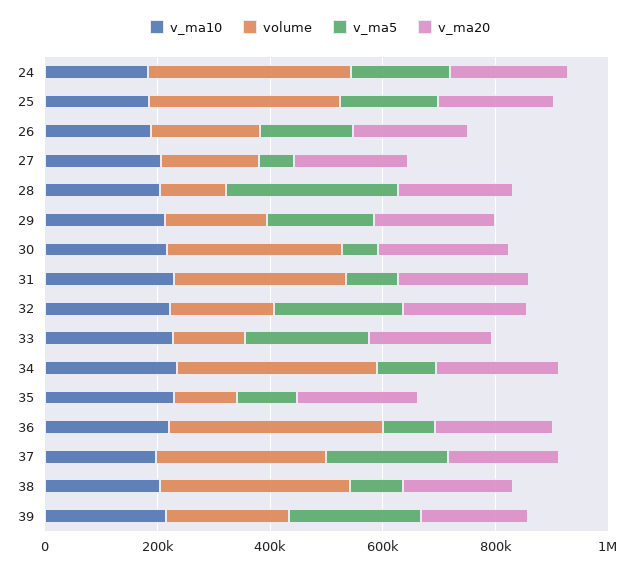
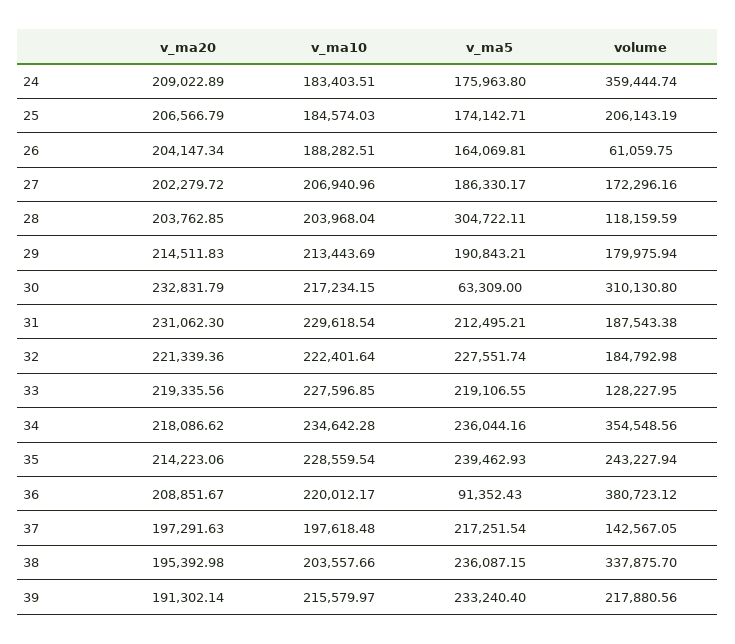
volume, 25: 350000 -> 206143.19
volume, 26: 200000 -> 61059.75
v_ma5, 27: 50000 -> 186330.17
volume, 31: 300000 -> 187543.38
v_ma5, 31: 100000 -> 212495.21
v_ma5, 34: 100000 -> 236044.16
volume, 35: 100000 -> 243227.94
v_ma5, 35: 100000 -> 239462.93
volume, 37: 300000 -> 142567.05
v_ma5, 38: 100000 -> 236087.15

